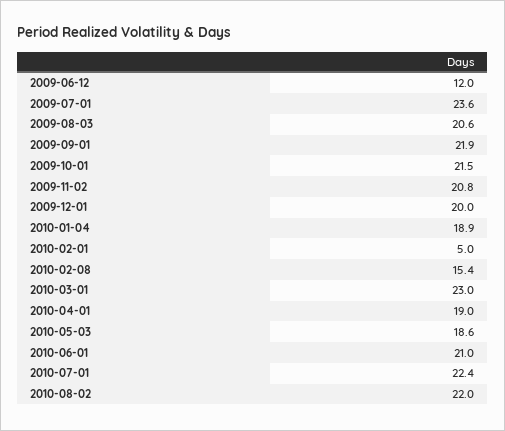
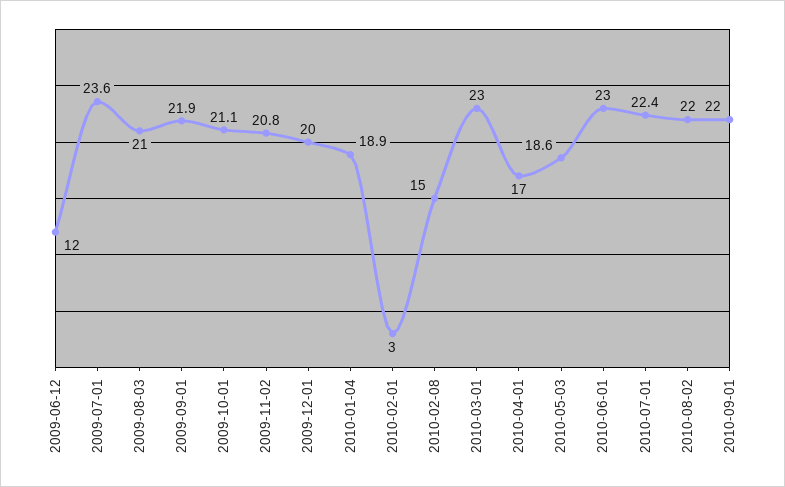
2009-08-03: 20.6 -> 21
2009-10-01: 21.5 -> 21.1
2010-02-01: 5 -> 3
2010-02-08: 15.4 -> 15
2010-04-01: 19 -> 17
2010-06-01: 21 -> 23
2010-09-01: none -> 22

